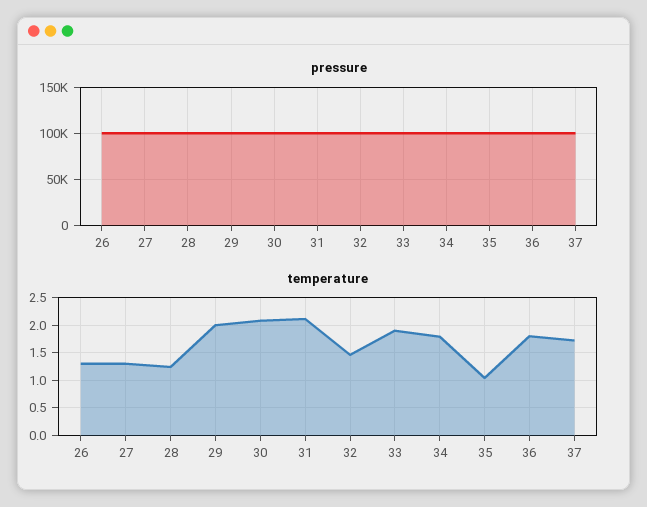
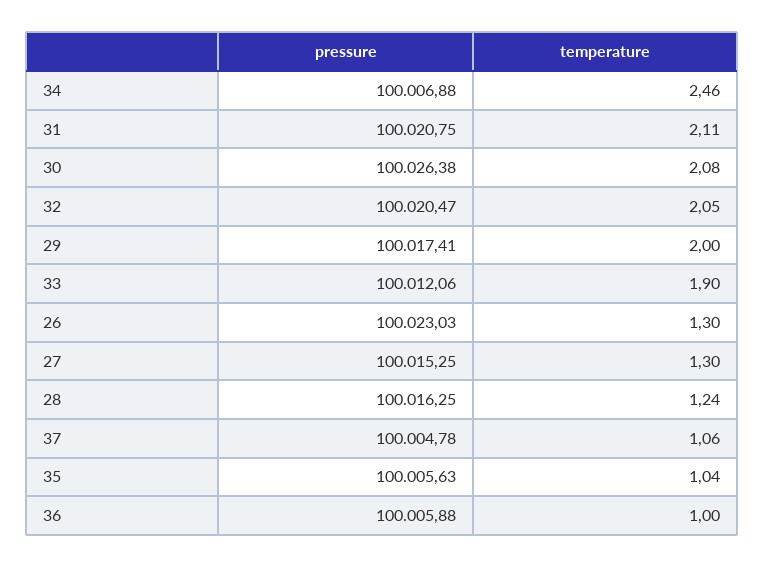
temperature, 32: 1.5 -> 2.05
temperature, 34: 1.75 -> 2.46
temperature, 36: 1.75 -> 1
temperature, 37: 1.75 -> 1.06

